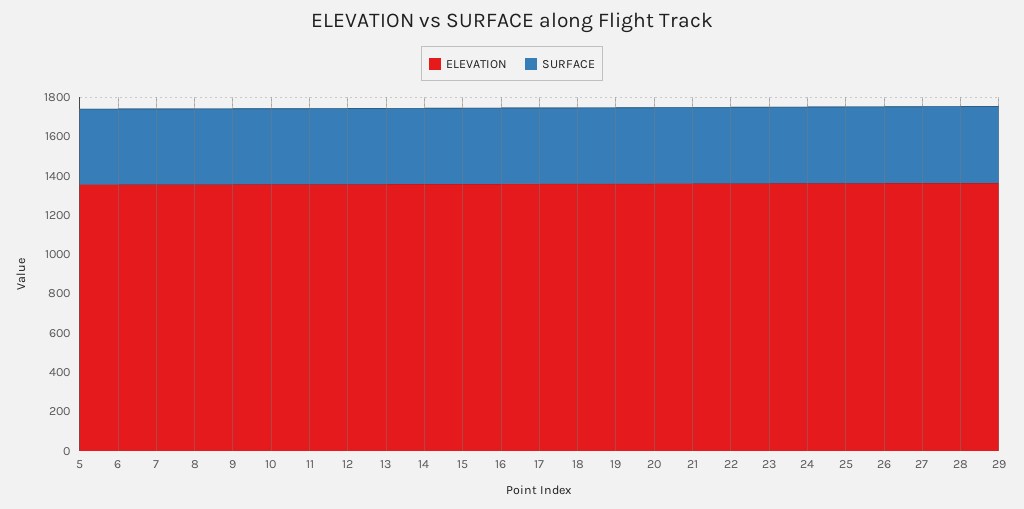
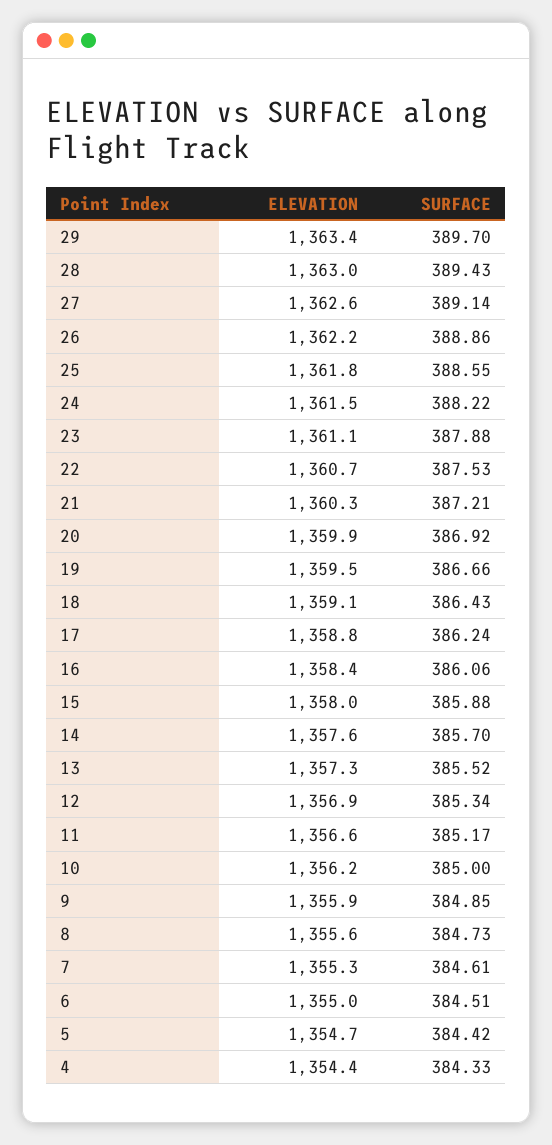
ELEVATION, 4: none -> 1354.4
SURFACE, 4: none -> 384.33

